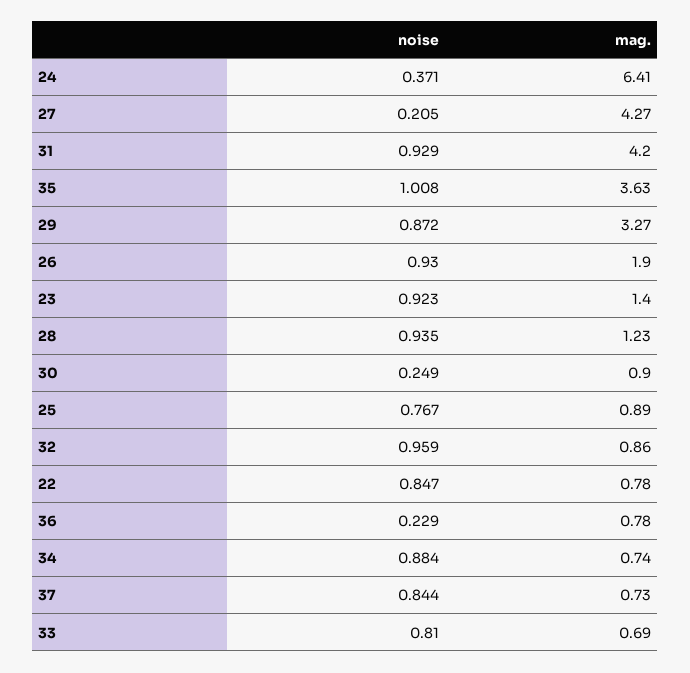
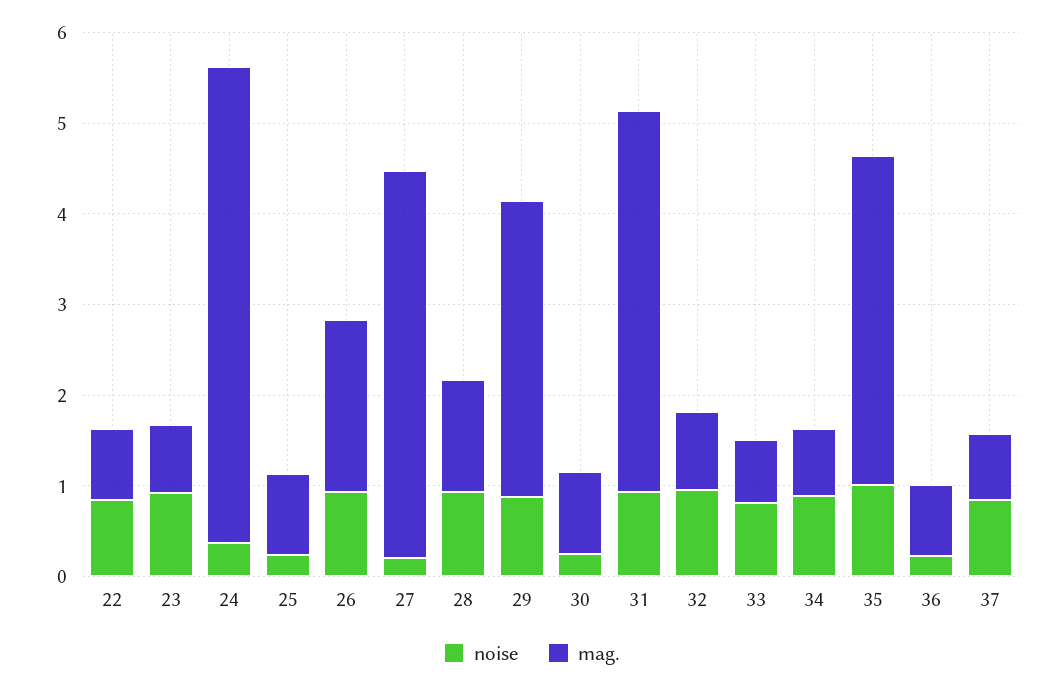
mag., 24: 6.41 -> 5.2
mag., 23: 1.4 -> 0.8
noise, 25: 0.767 -> 0.2

